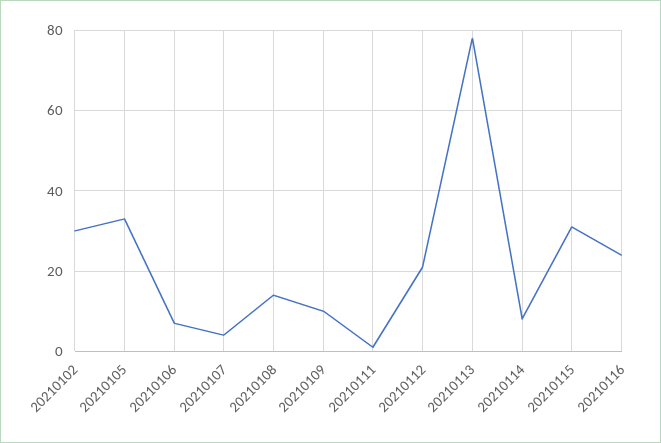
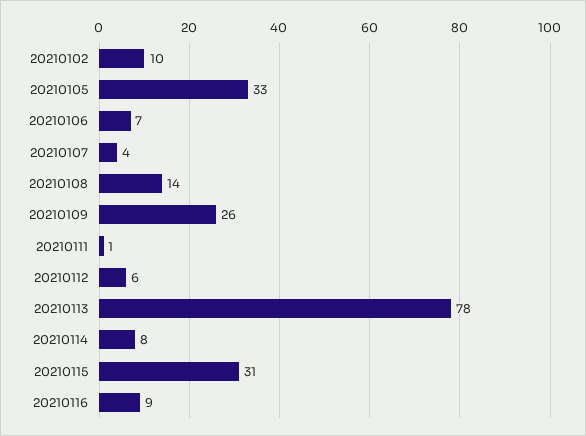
20210102: 30 -> 10
20210109: 10 -> 26
20210112: 20 -> 6
20210116: 25 -> 9

